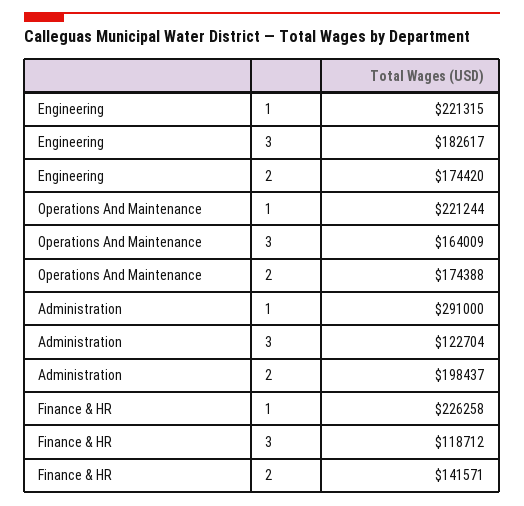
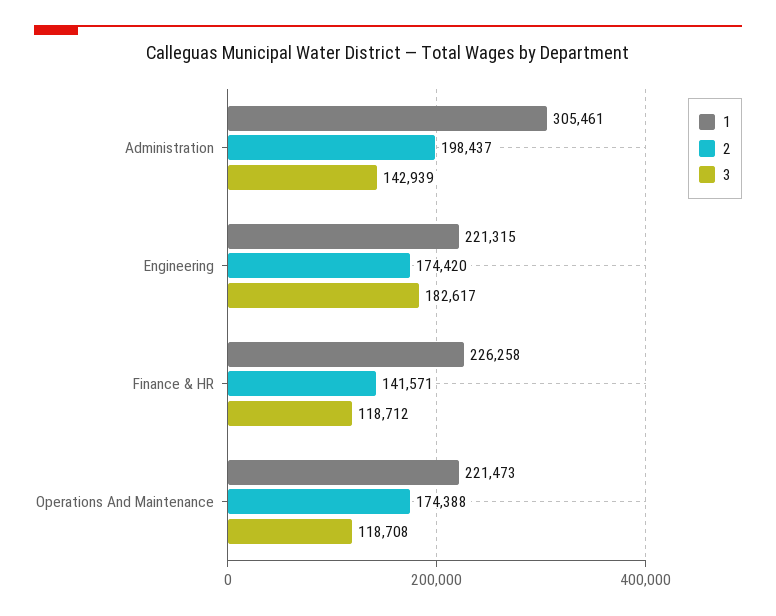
1, Operations And Maintenance: 221244 -> 221473
3, Operations And Maintenance: 164009 -> 118708
1, Administration: 291000 -> 305461
3, Administration: 122704 -> 142939

